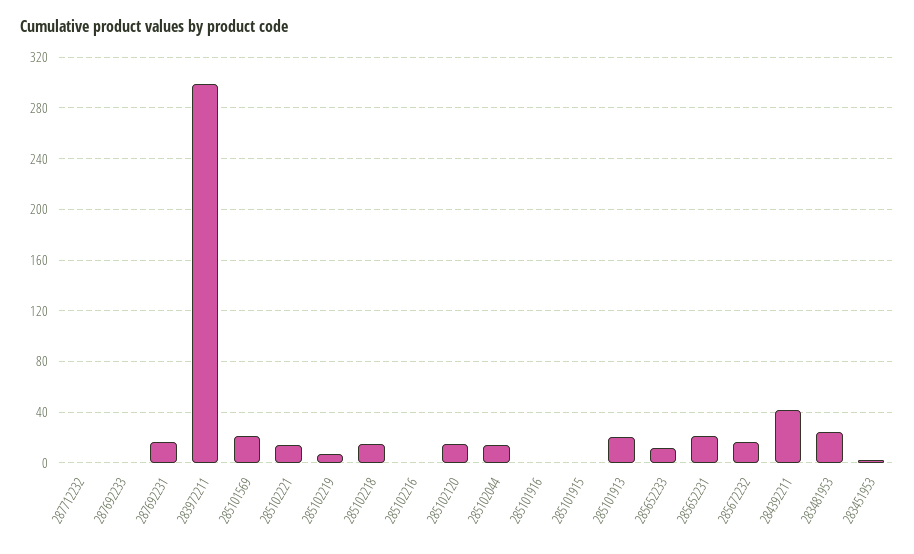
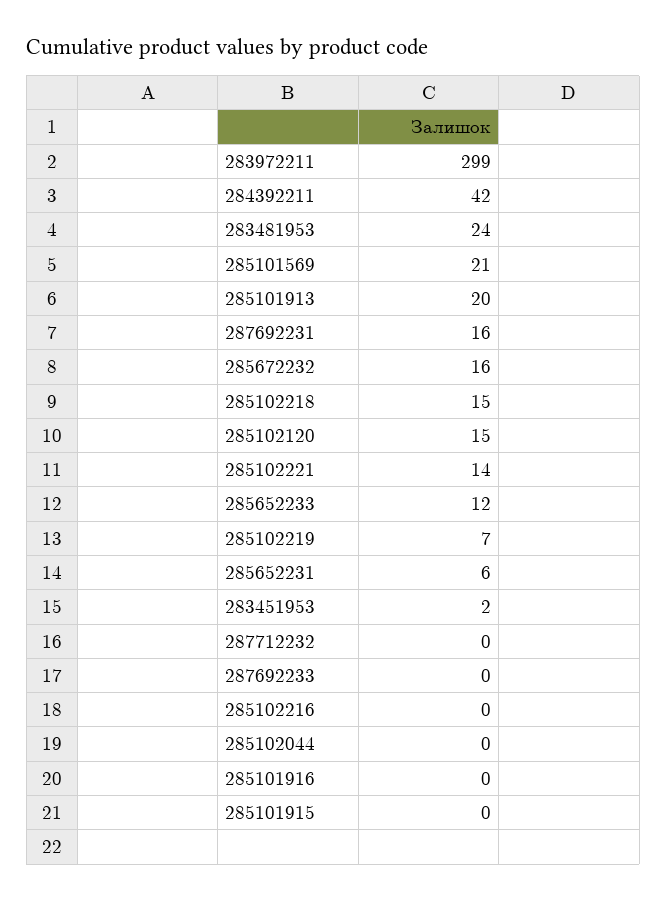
285102044: 15 -> 0
285652231: 20 -> 6

